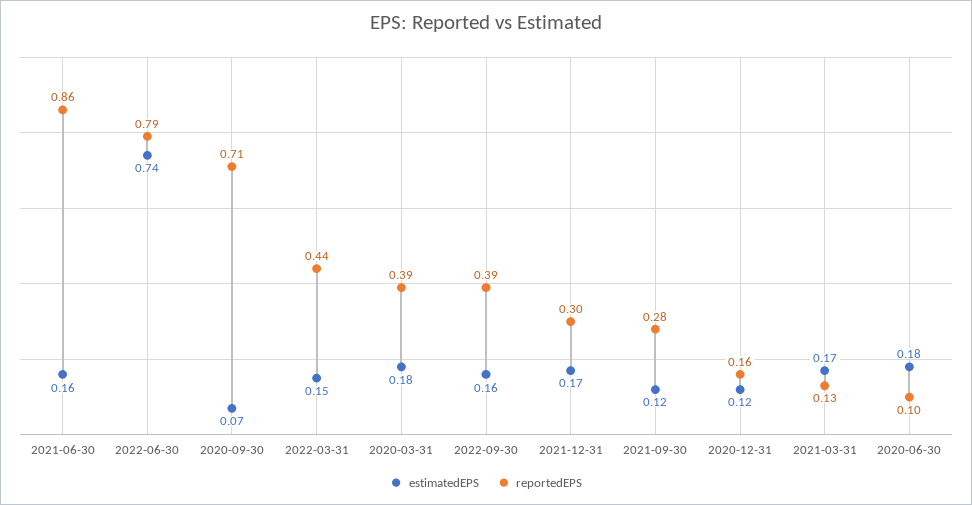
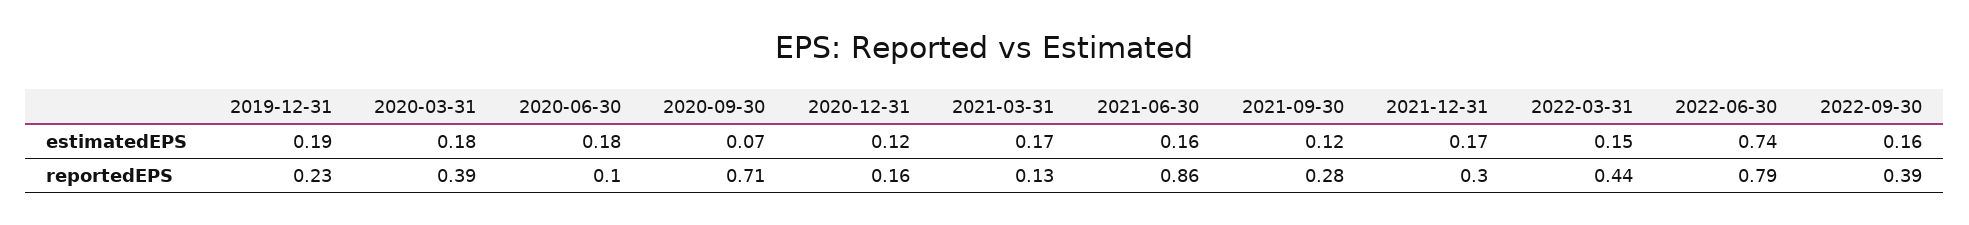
estimatedEPS, 2019-12-31: none -> 0.19
reportedEPS, 2019-12-31: none -> 0.23

